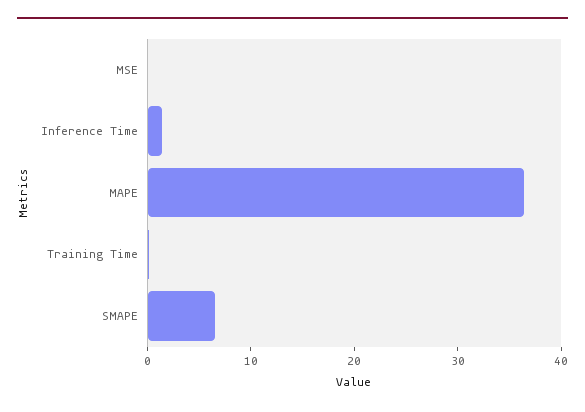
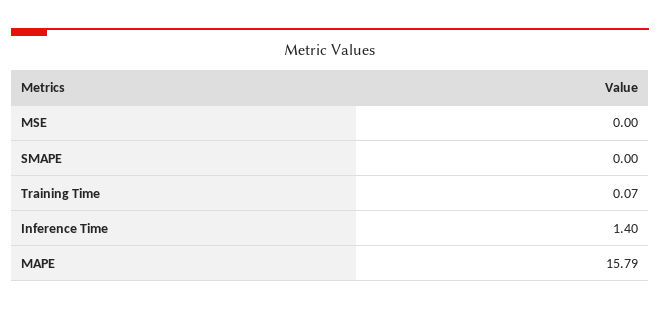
MAPE: 36 -> 15.79
SMAPE: 6 -> 0

